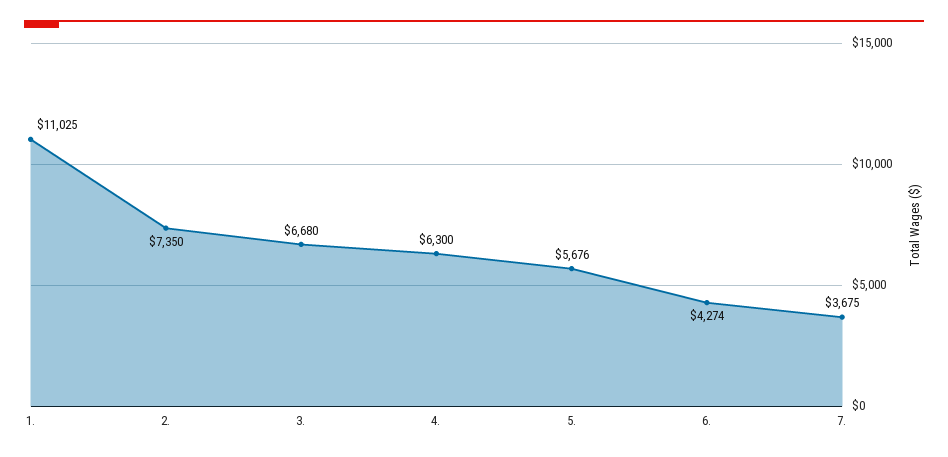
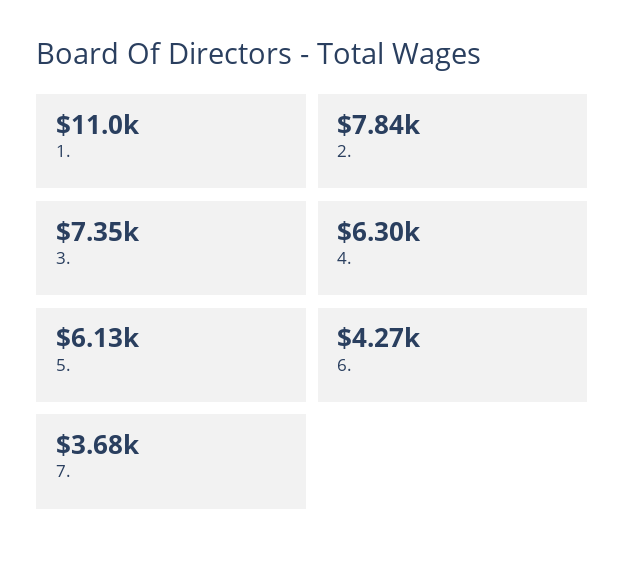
2.: 7350 -> 7840
3.: 6680 -> 7350
5.: 5676 -> 6130

